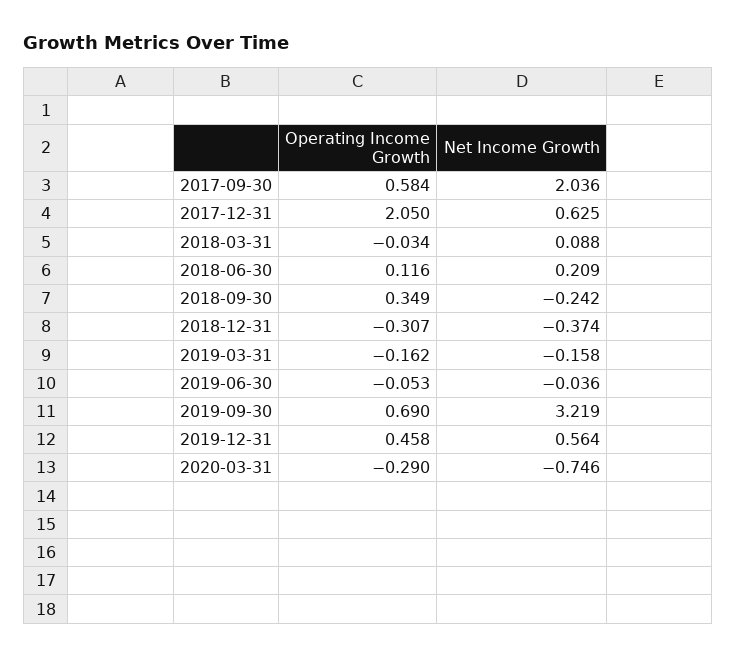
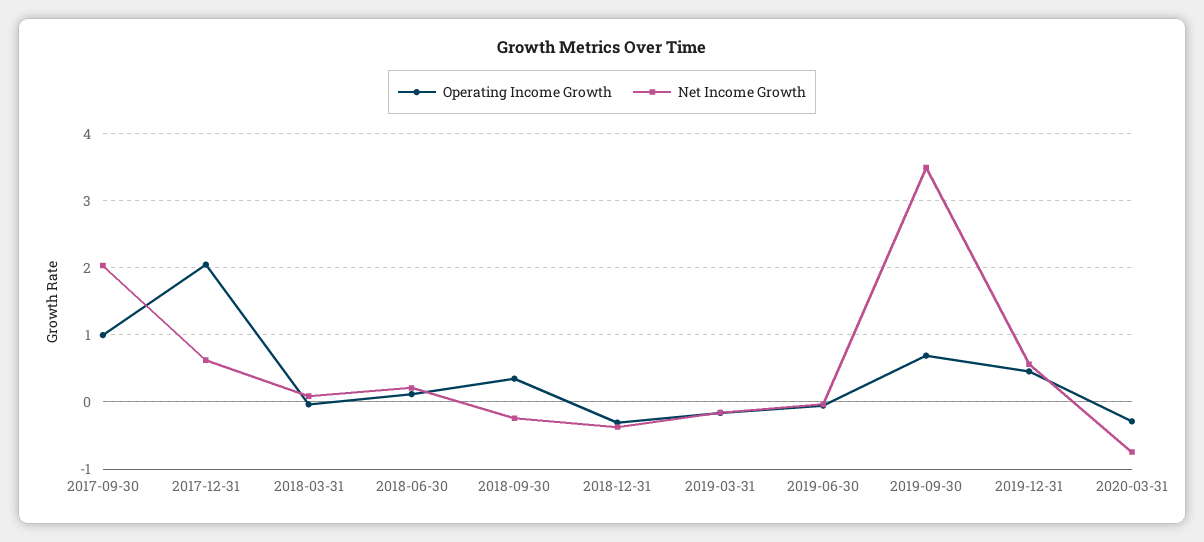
Operating Income Growth, 2017-09-30: 0.584 -> 1
Net Income Growth, 2019-09-30: 3.219 -> 3.5

